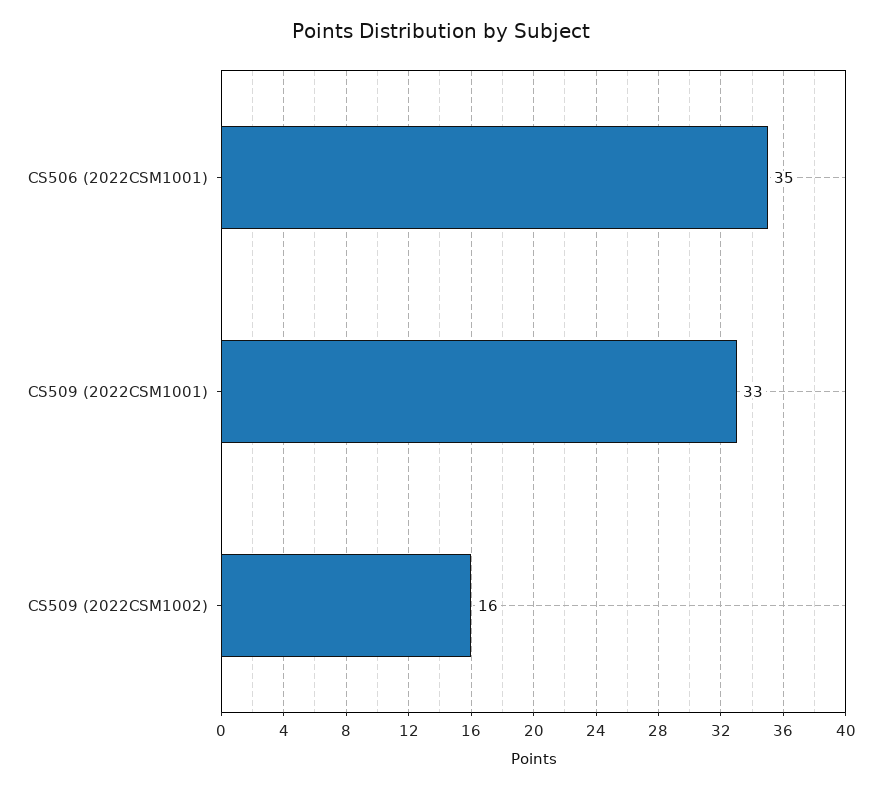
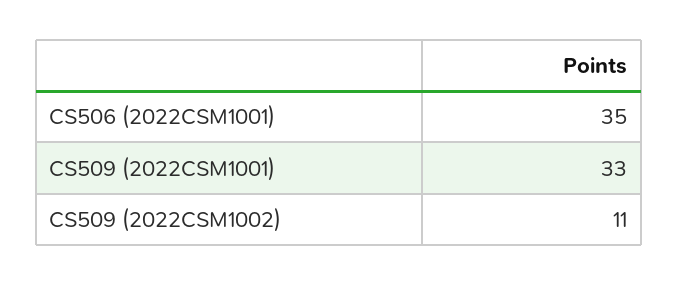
CS509 (2022CSM1002): 16 -> 11

